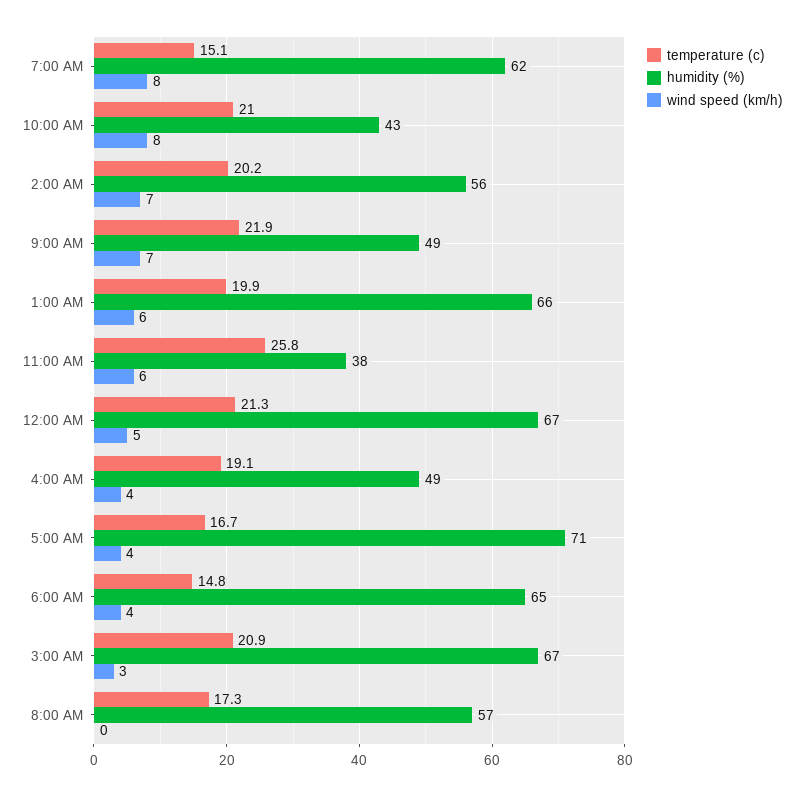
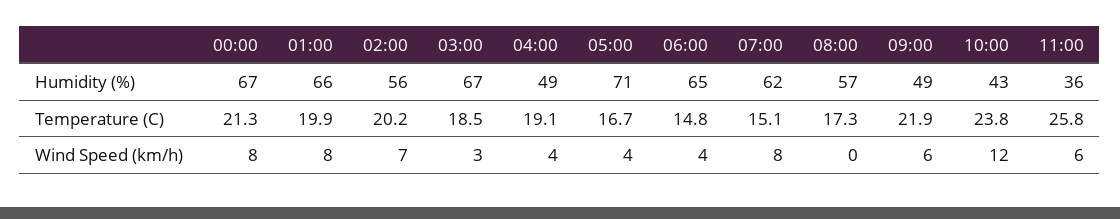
temperature (c), 10:00 AM: 21 -> 23.8
wind speed (km/h), 10:00 AM: 8 -> 12
wind speed (km/h), 9:00 AM: 7 -> 6
wind speed (km/h), 1:00 AM: 6 -> 8
humidity (%), 11:00 AM: 38 -> 36
wind speed (km/h), 12:00 AM: 5 -> 8
temperature (c), 3:00 AM: 20.9 -> 18.5

